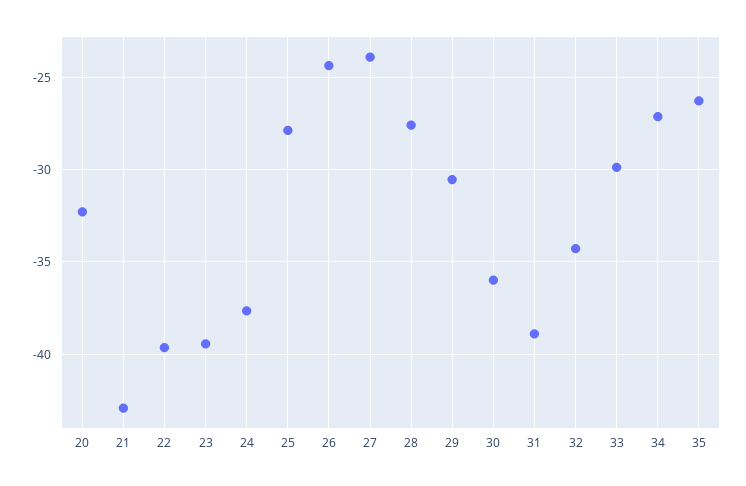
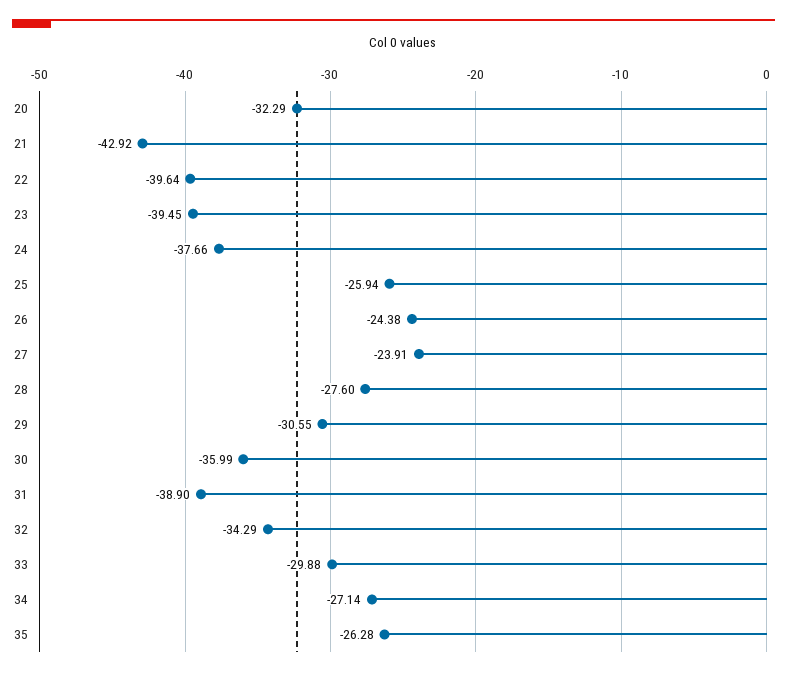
25: -28 -> -25.94

